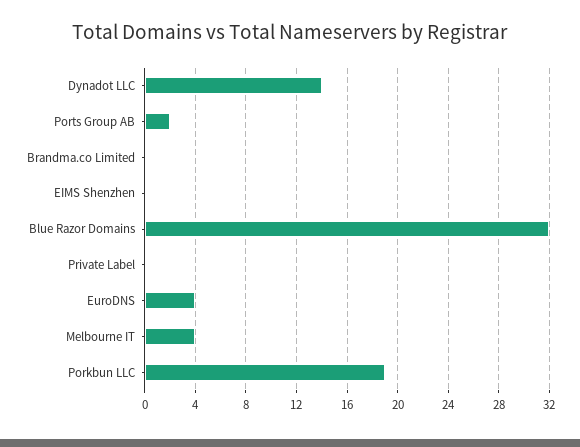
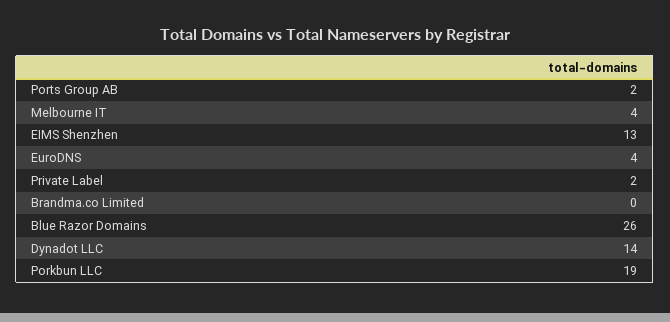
EIMS Shenzhen: 0 -> 13
Blue Razor Domains: 32 -> 26
Private Label: 0 -> 2

